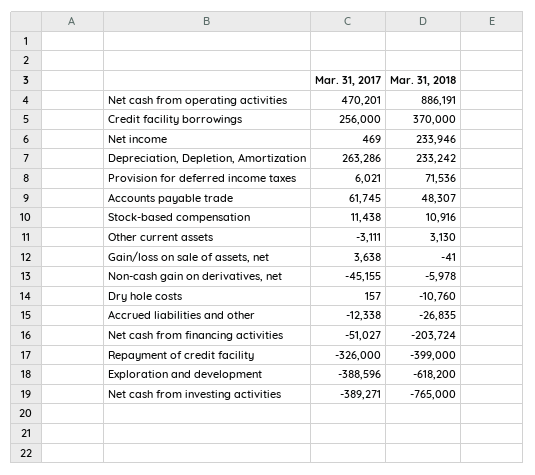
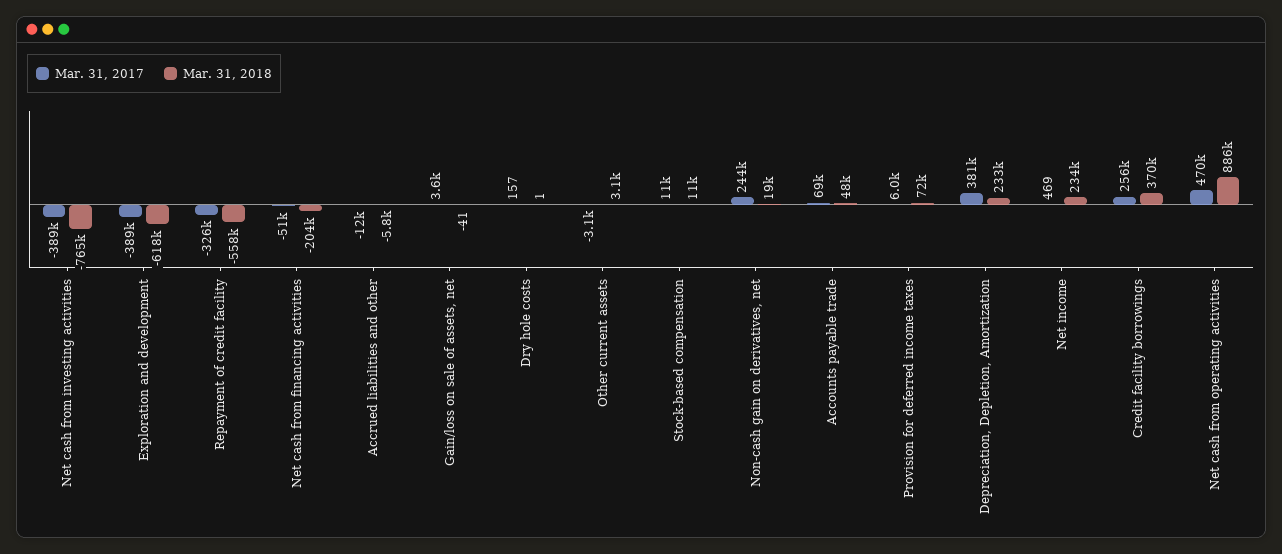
Mar. 31, 2017, Depreciation, Depletion, Amortization: 263286 -> 381000
Mar. 31, 2017, Accounts payable trade: 61745 -> 69000
Mar. 31, 2017, Non-cash gain on derivatives, net: -45155 -> 244000
Mar. 31, 2018, Non-cash gain on derivatives, net: -5978 -> 19000
Mar. 31, 2018, Dry hole costs: -10760 -> 1
Mar. 31, 2018, Accrued liabilities and other: -26835 -> -5800
Mar. 31, 2018, Repayment of credit facility: -399000 -> -558000

